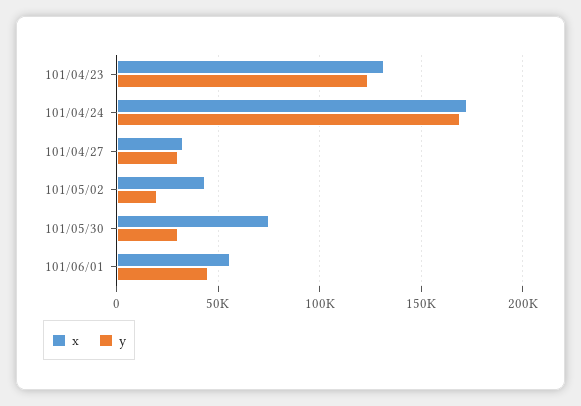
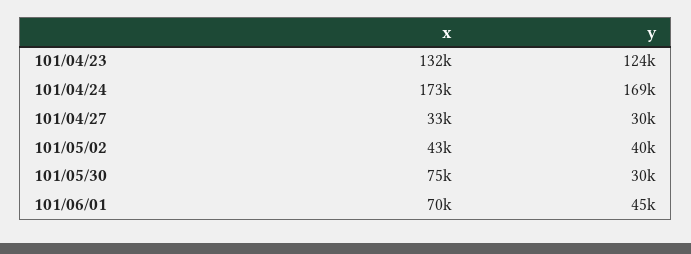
y, 101/05/02: 20000 -> 40000
x, 101/06/01: 55000 -> 70000

